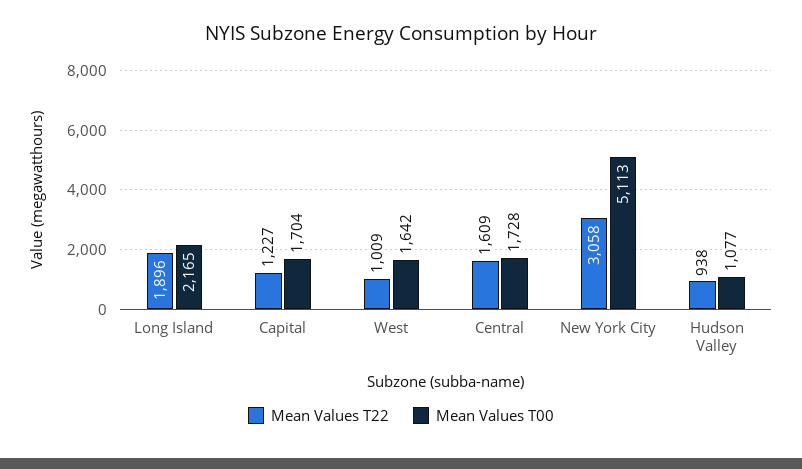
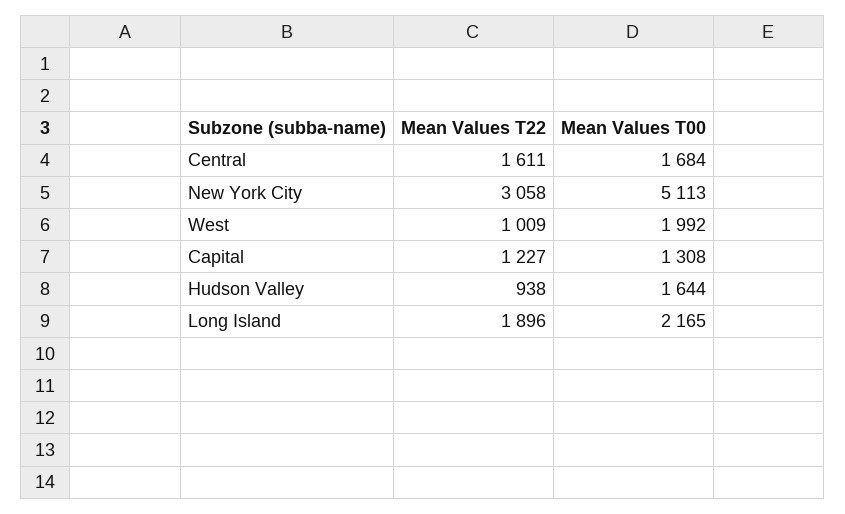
Mean Values T00, Capital: 1704 -> 1308
Mean Values T00, West: 1642 -> 1992
Mean Values T22, Central: 1609 -> 1611
Mean Values T00, Central: 1728 -> 1684
Mean Values T00, Hudson Valley: 1077 -> 1644

